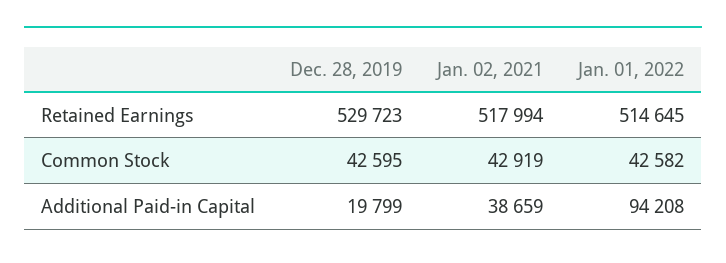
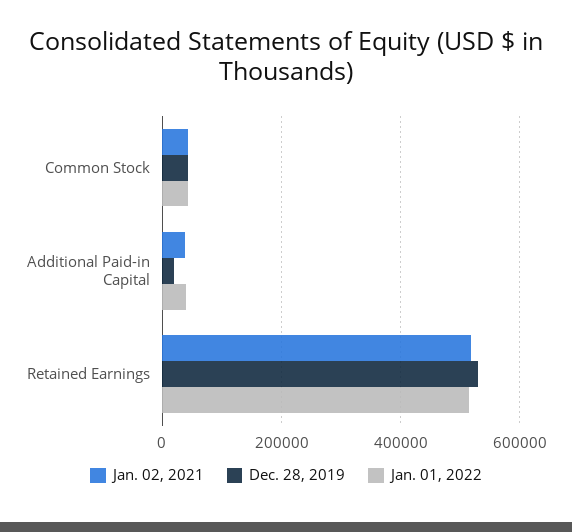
Jan. 01, 2022, Additional Paid-in Capital: 94208 -> 40000

